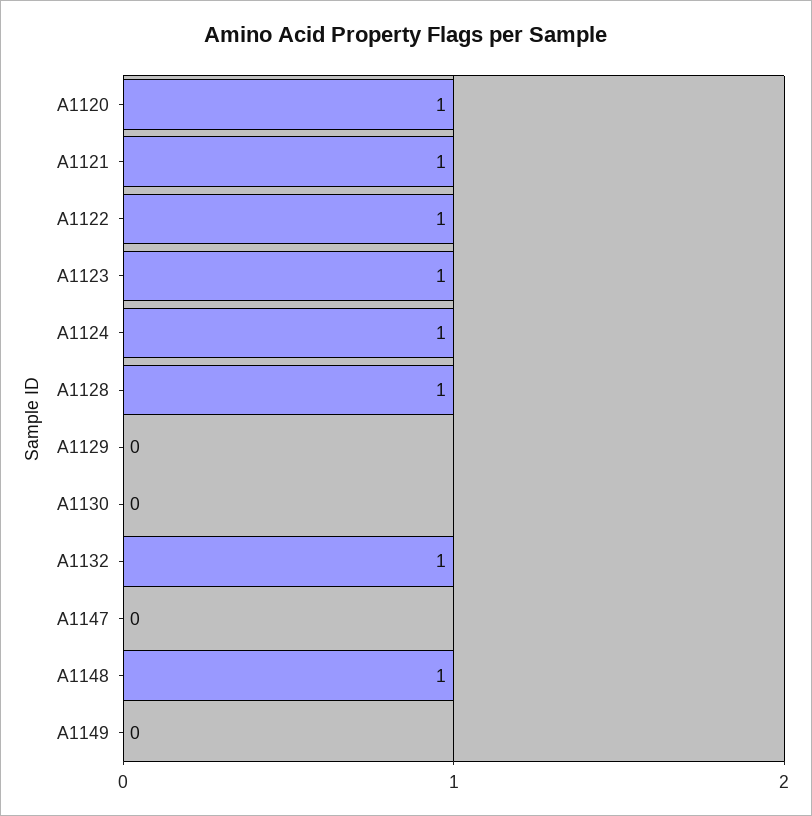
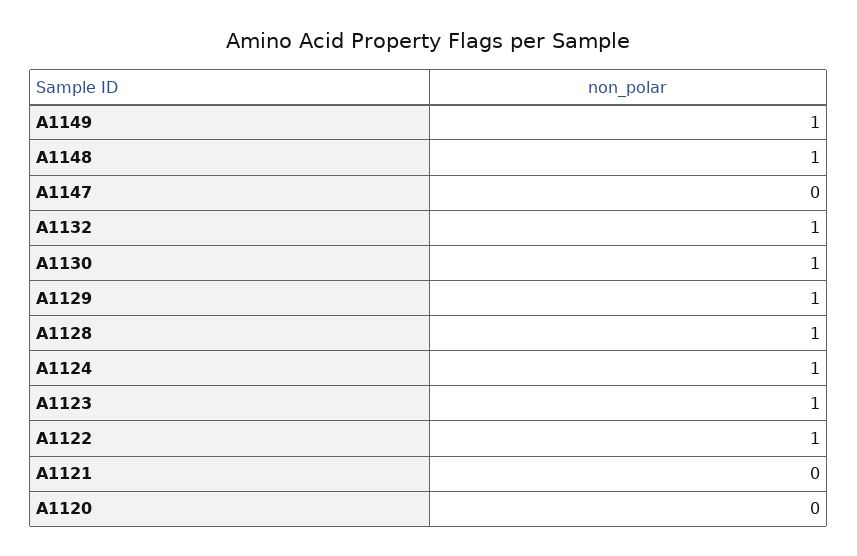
A1120: 1 -> 0
A1121: 1 -> 0
A1129: 0 -> 1
A1130: 0 -> 1
A1149: 0 -> 1

